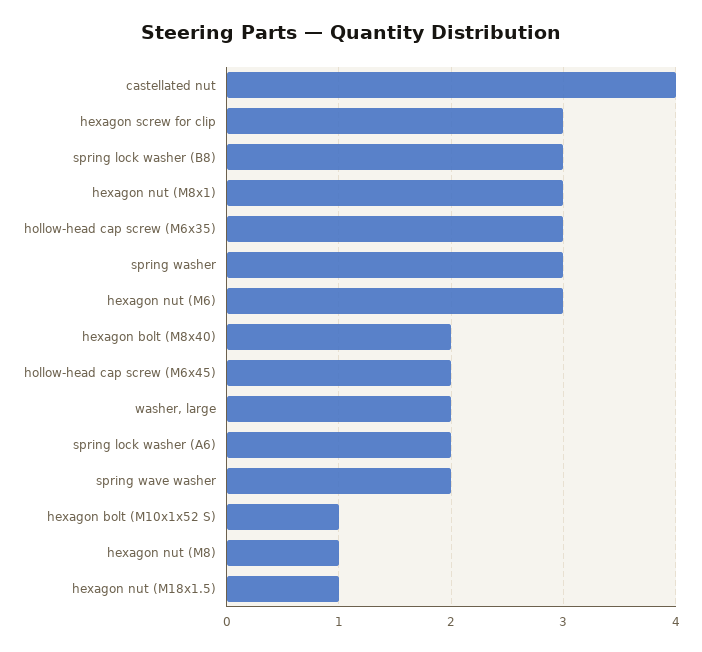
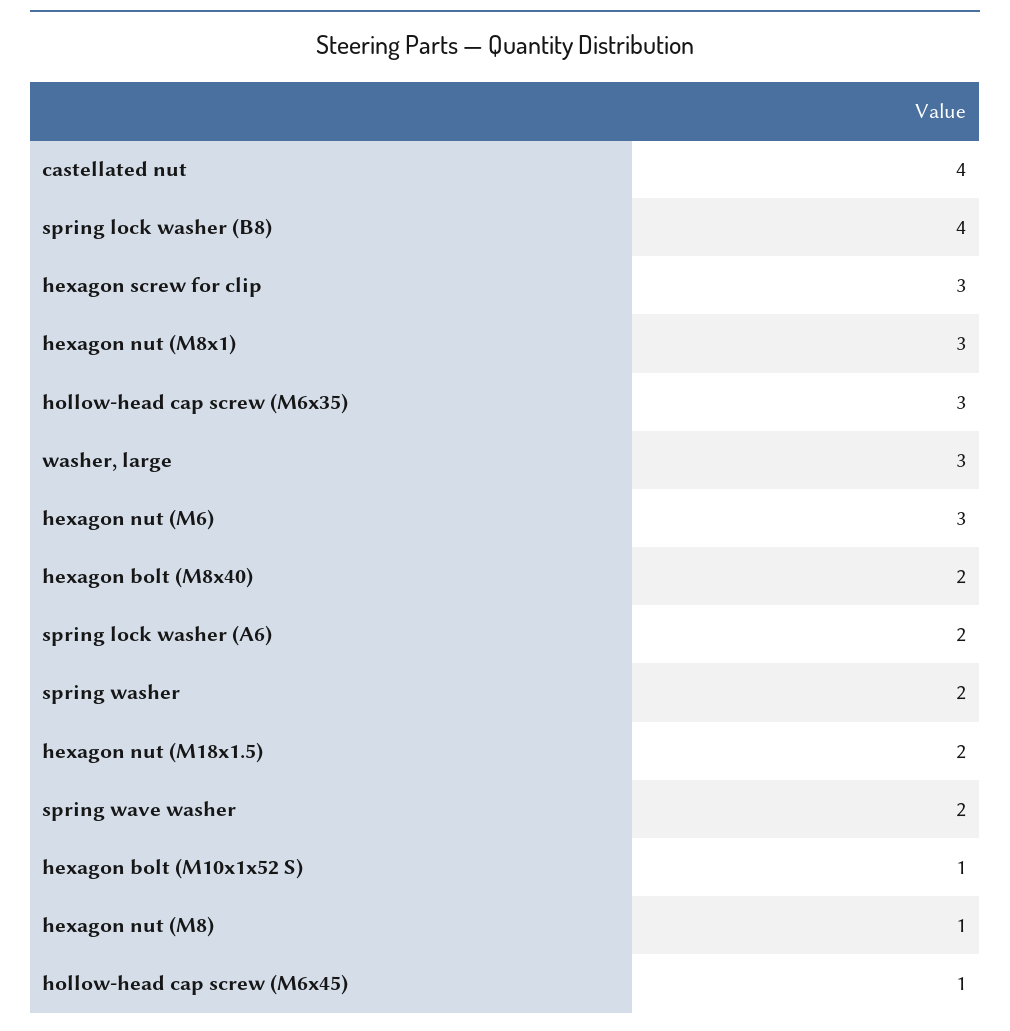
spring lock washer (B8): 3 -> 4
spring washer: 3 -> 2
hollow-head cap screw (M6x45): 2 -> 1
washer, large: 2 -> 3
hexagon nut (M18x1.5): 1 -> 2

